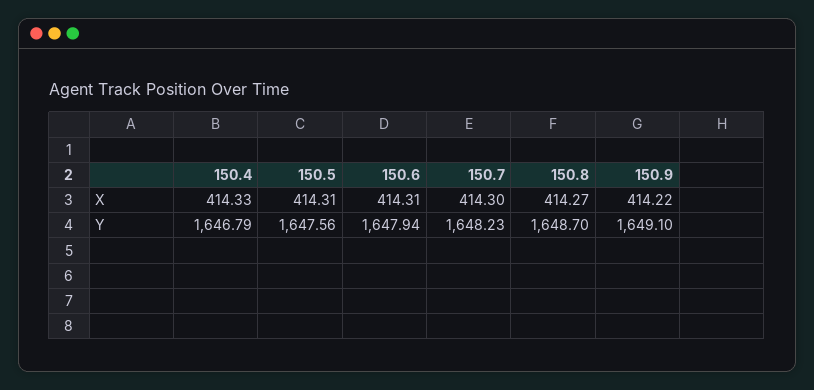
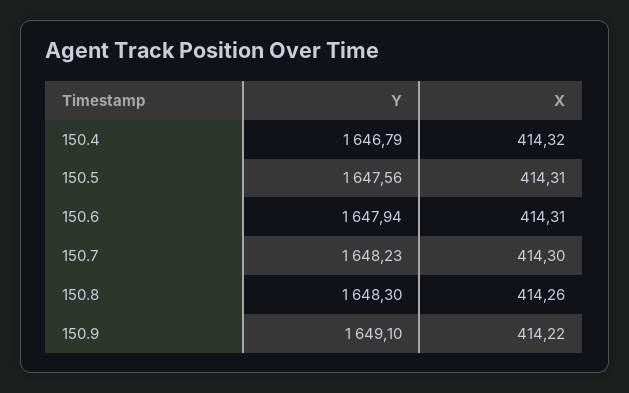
150.4, X: 414.33 -> 414.32
150.8, X: 414.27 -> 414.26
150.8, Y: 1648.7 -> 1648.3

